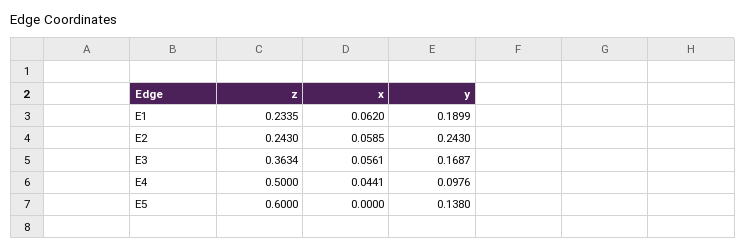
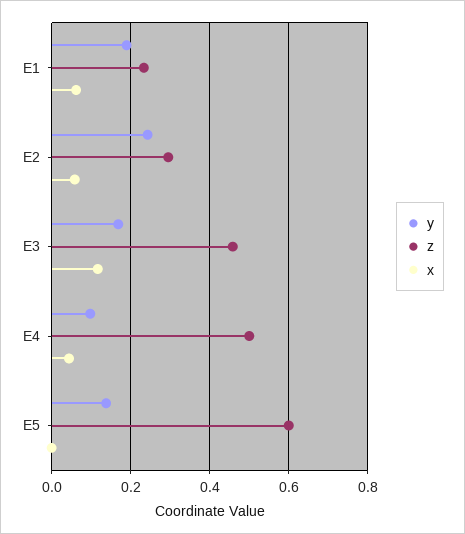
z, E2: 0.243 -> 0.3
z, E3: 0.3634 -> 0.46
x, E3: 0.0561 -> 0.12

